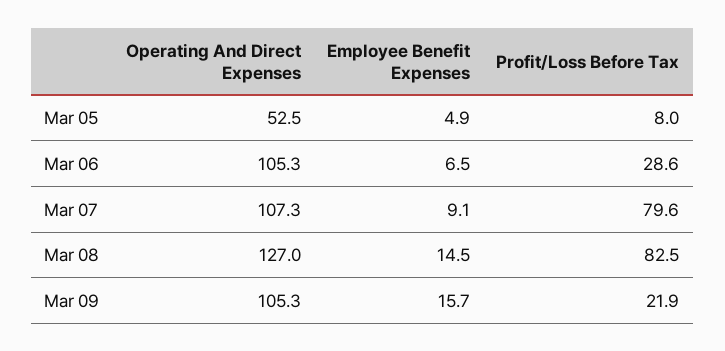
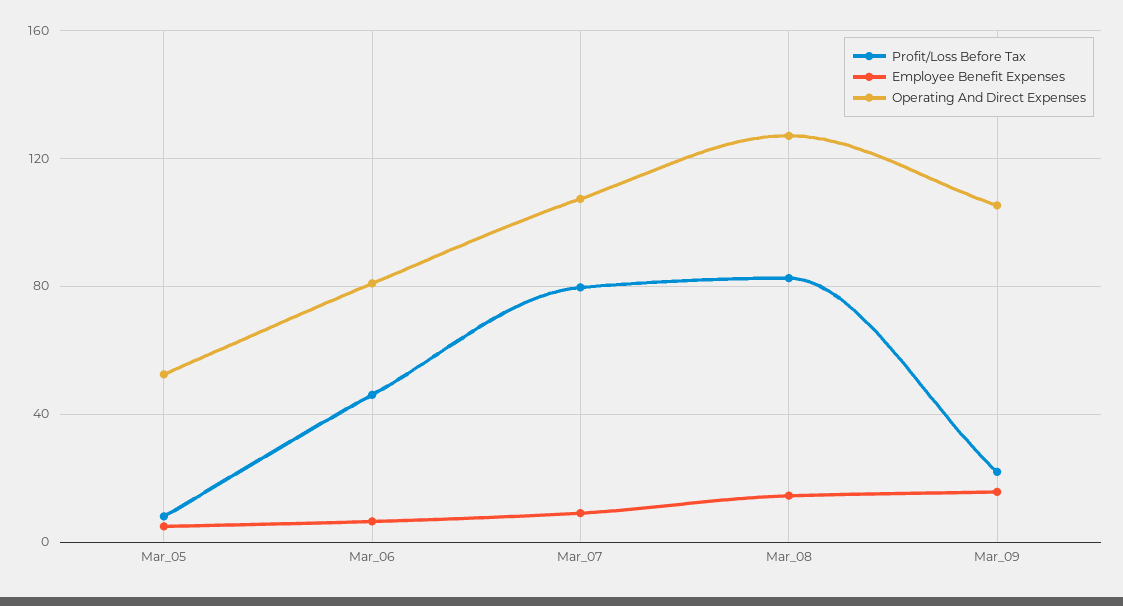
Operating And Direct Expenses, Mar 06: 105.3 -> 80
Profit/Loss Before Tax, Mar 06: 28.6 -> 45

